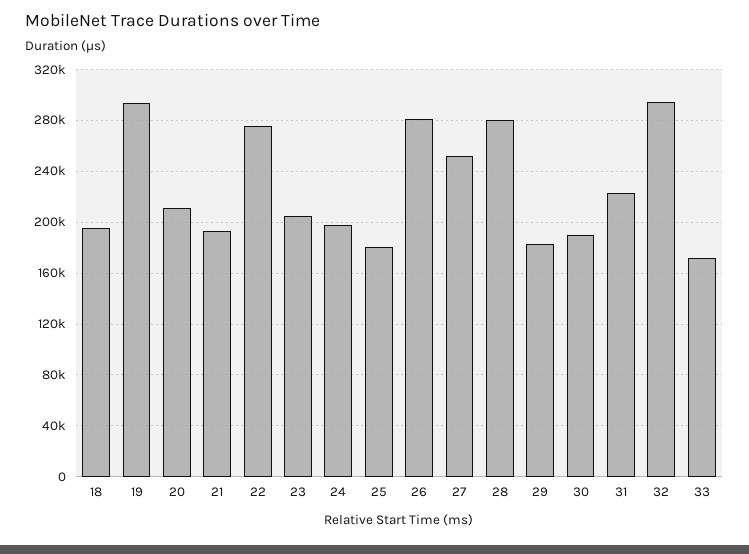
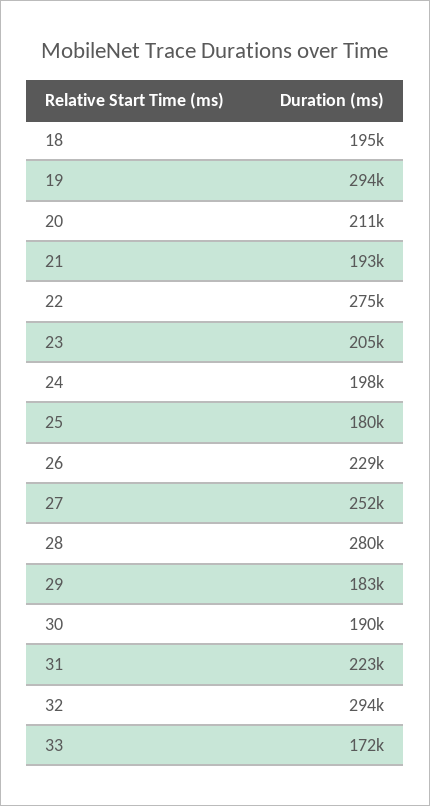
26: 280000 -> 229000

